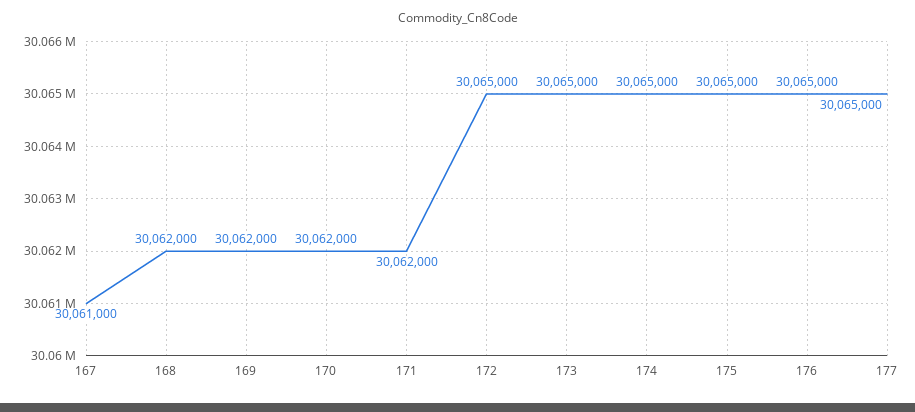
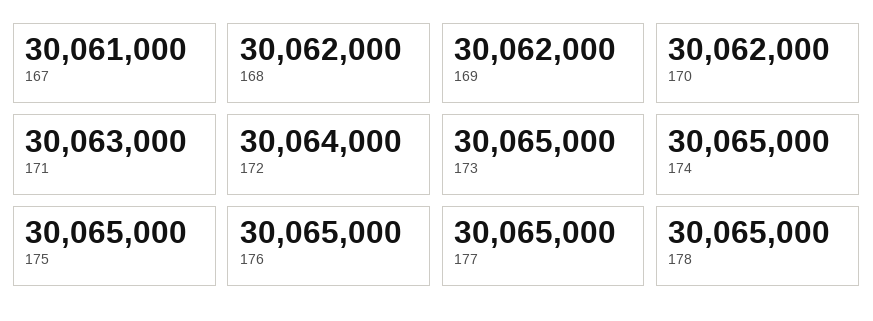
171: 30062000 -> 30063000
172: 30065000 -> 30064000
178: none -> 30065000

